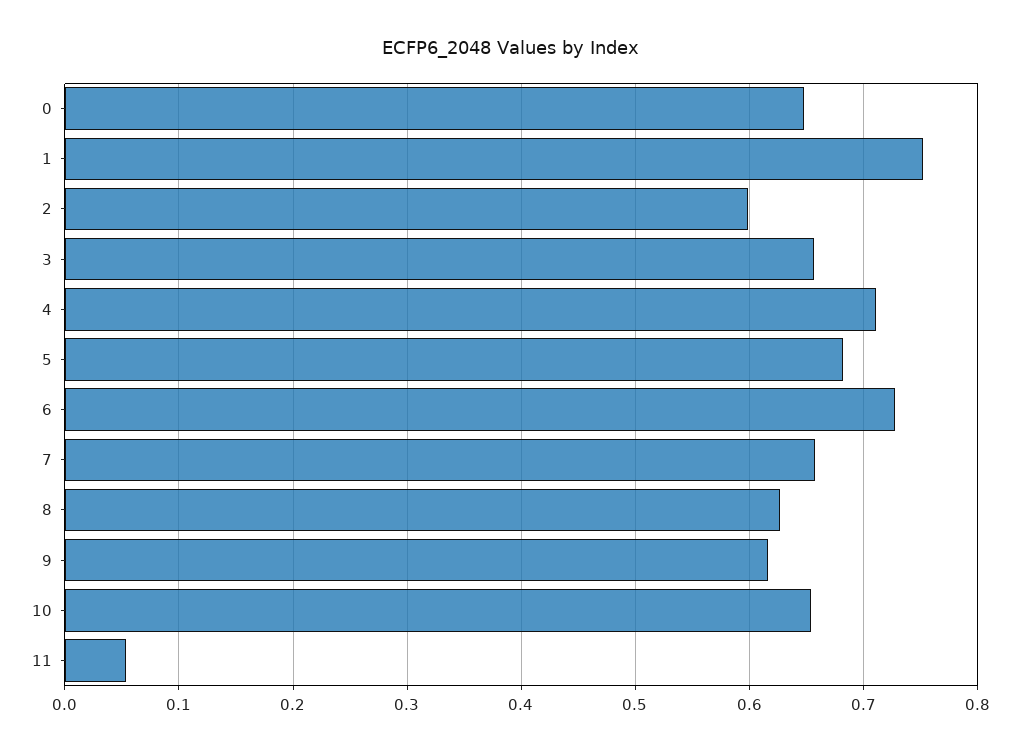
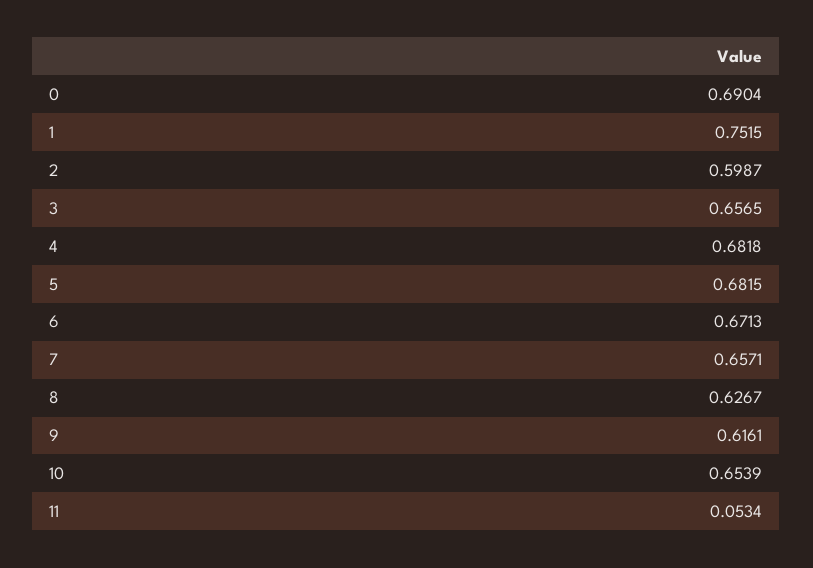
0: 0.65 -> 0.6904
4: 0.71 -> 0.6818
6: 0.73 -> 0.6713

